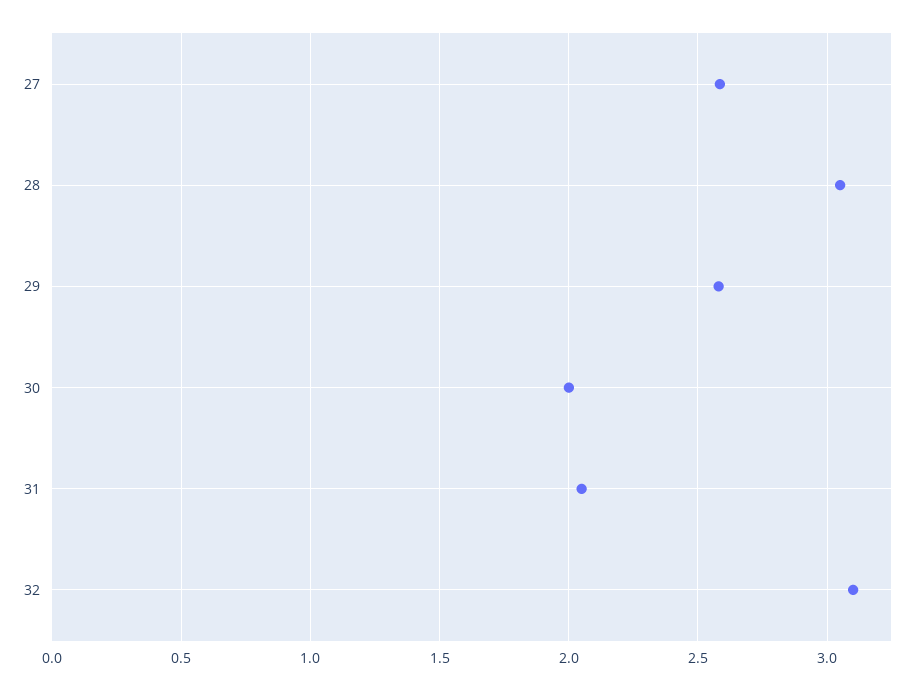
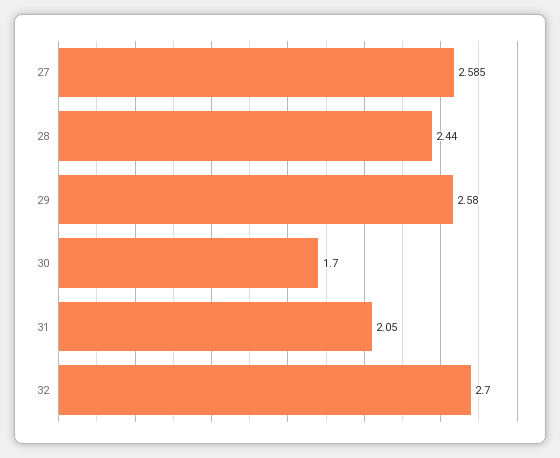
28: 3.05 -> 2.44
30: 2 -> 1.7
32: 3.1 -> 2.7

